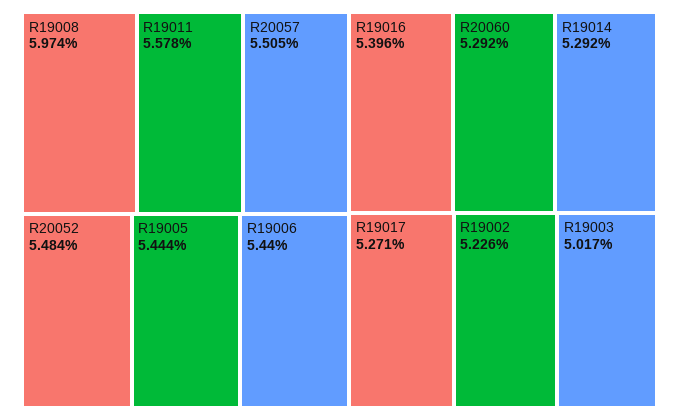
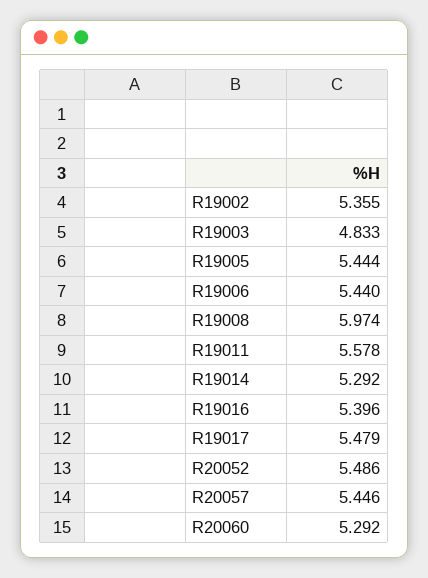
R20057: 5.505 -> 5.446
R20052: 5.484 -> 5.486
R19017: 5.271 -> 5.479
R19002: 5.226 -> 5.355
R19003: 5.017 -> 4.833

